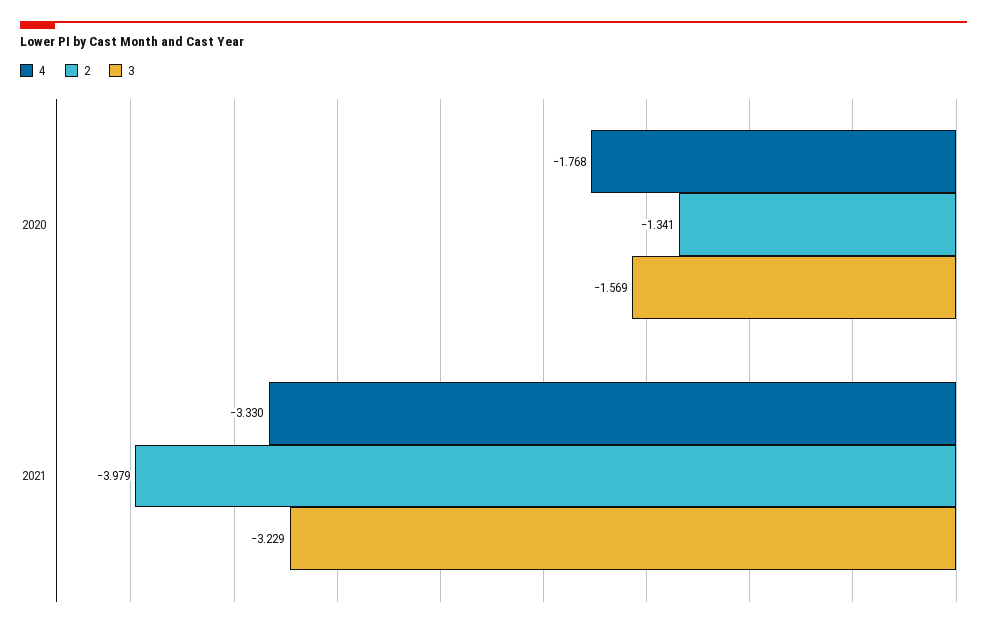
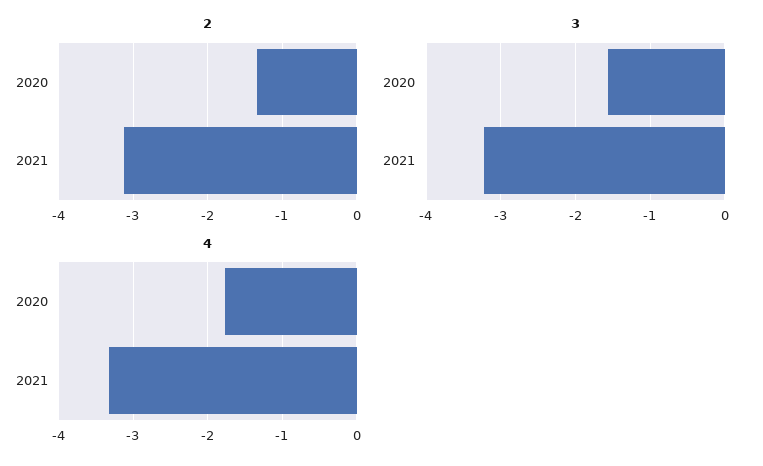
2, 2021: -3.979 -> -3.1

